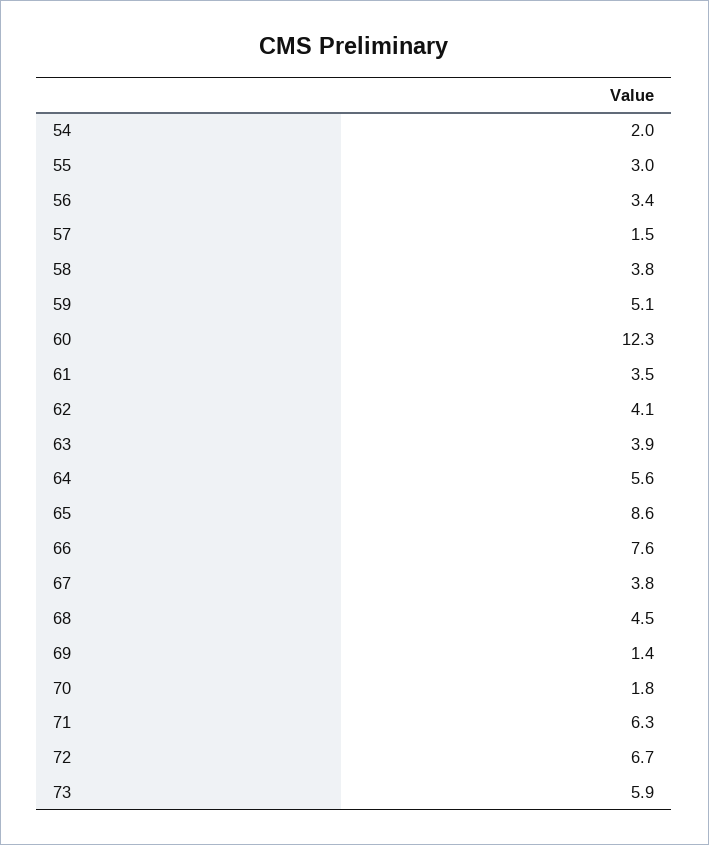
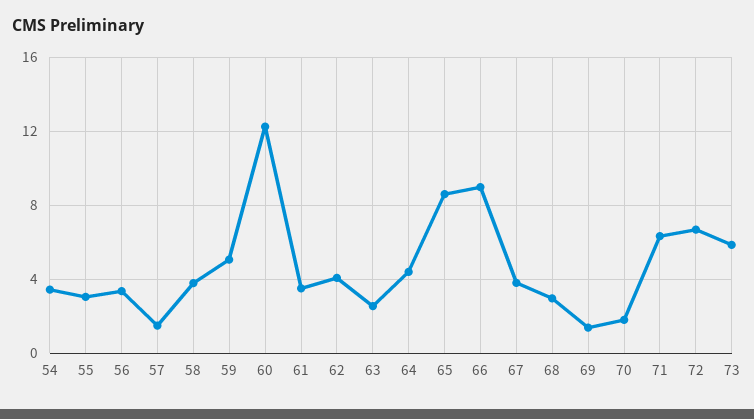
54: 2 -> 3.5
63: 3.9 -> 2.5
64: 5.6 -> 4.5
66: 7.6 -> 9
68: 4.5 -> 3

